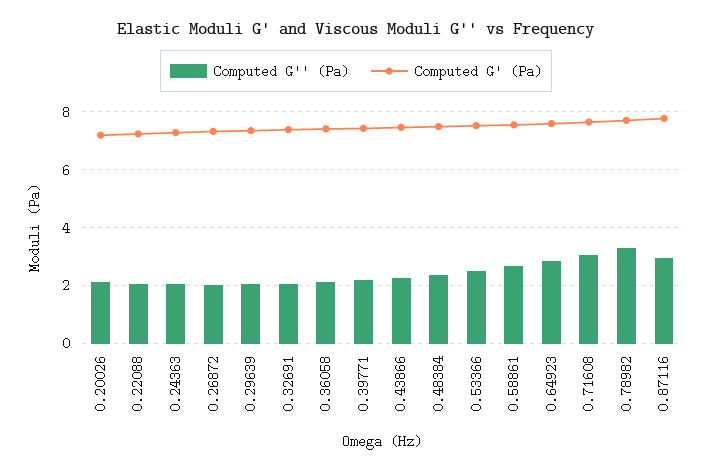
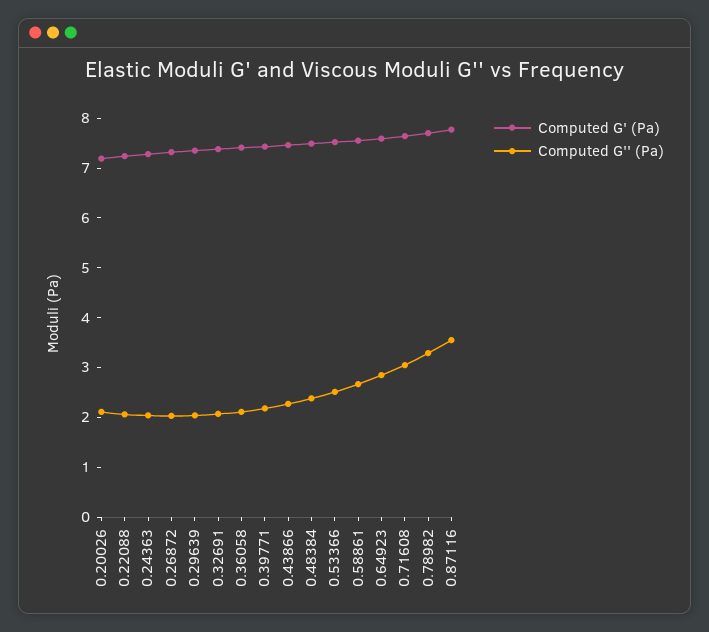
Computed G'' (Pa), 0.87116: 3 -> 3.6

